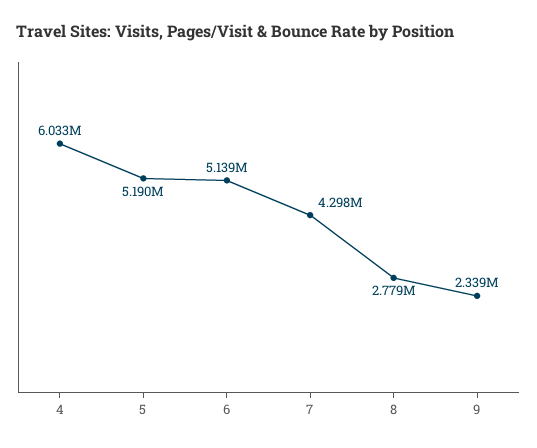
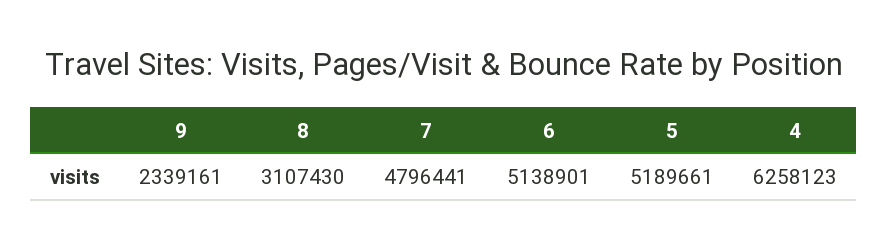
4: 6033000 -> 6258123
7: 4298000 -> 4796441
8: 2779000 -> 3107430

